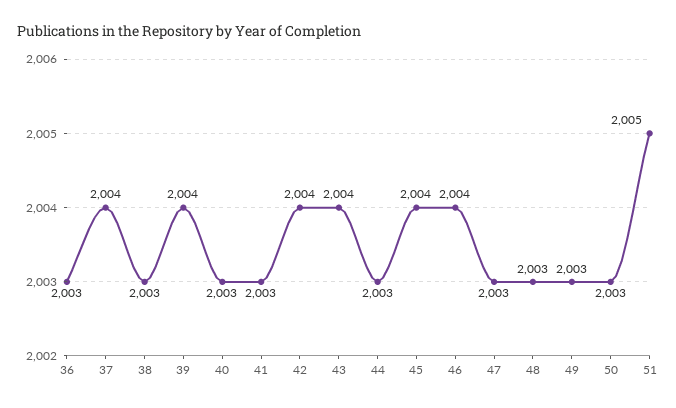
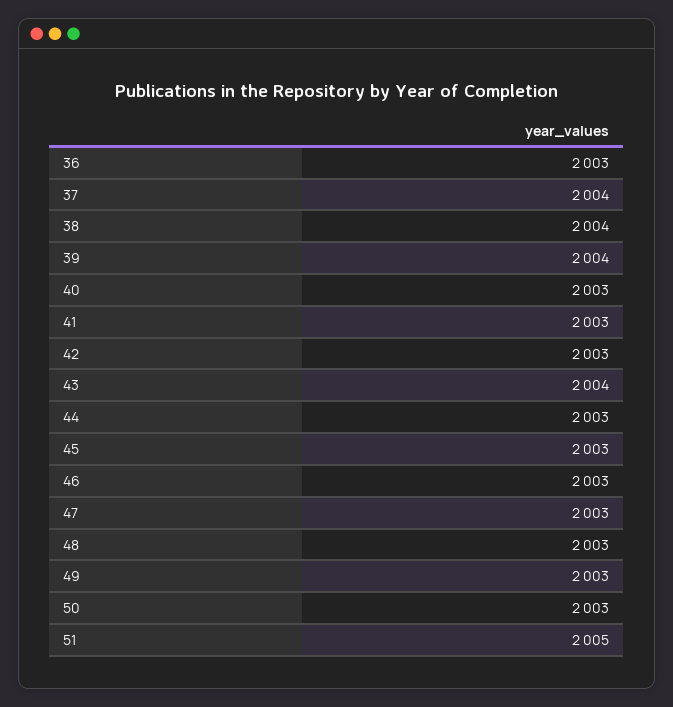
38: 2003 -> 2004
42: 2004 -> 2003
45: 2004 -> 2003
46: 2004 -> 2003

